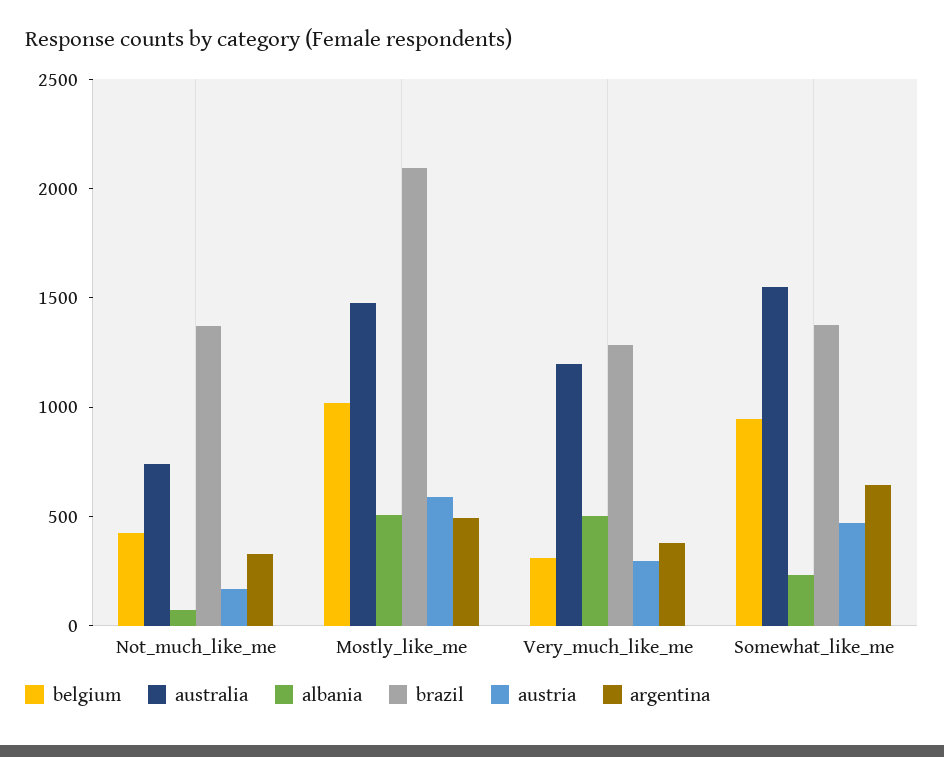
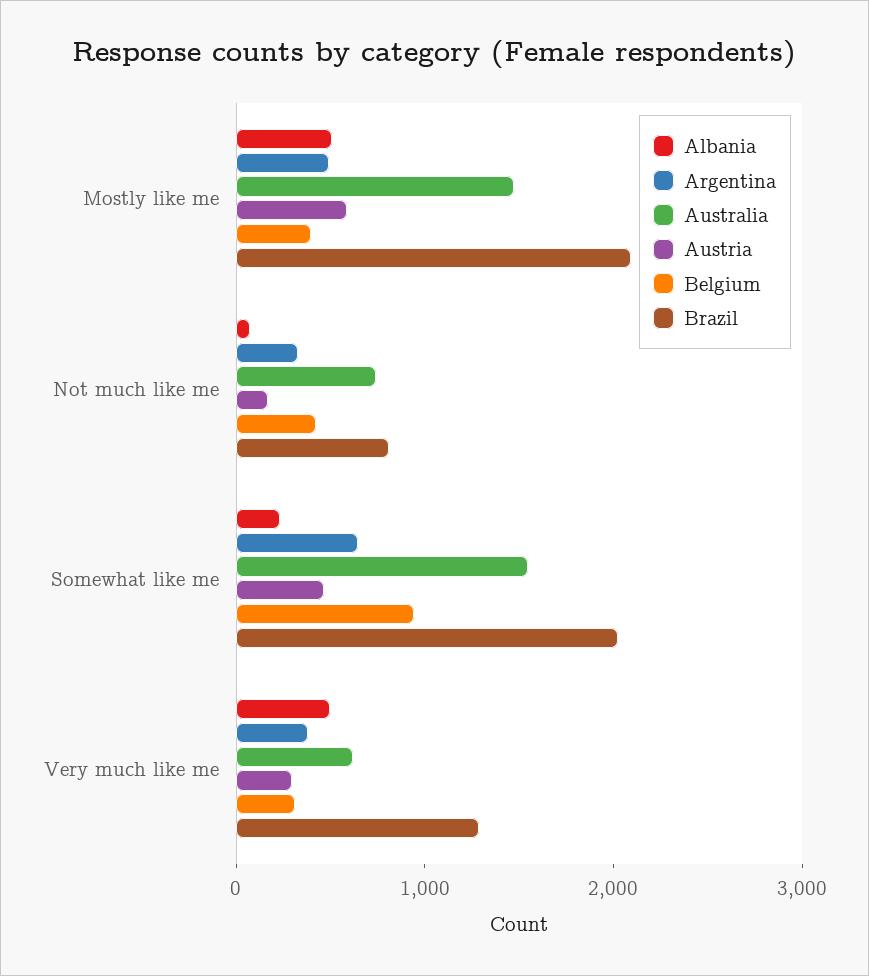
brazil, Not_much_like_me: 1400 -> 800
belgium, Mostly_like_me: 1000 -> 400
australia, Very_much_like_me: 1200 -> 600
brazil, Somewhat_like_me: 1400 -> 2000

